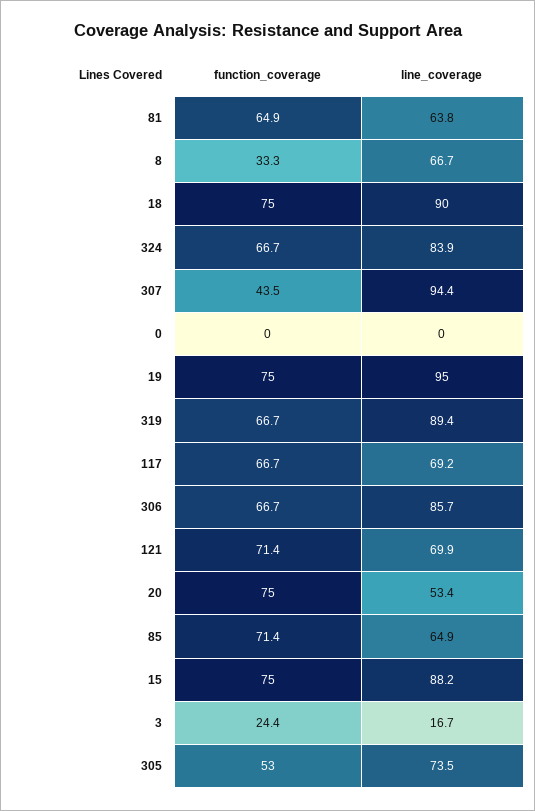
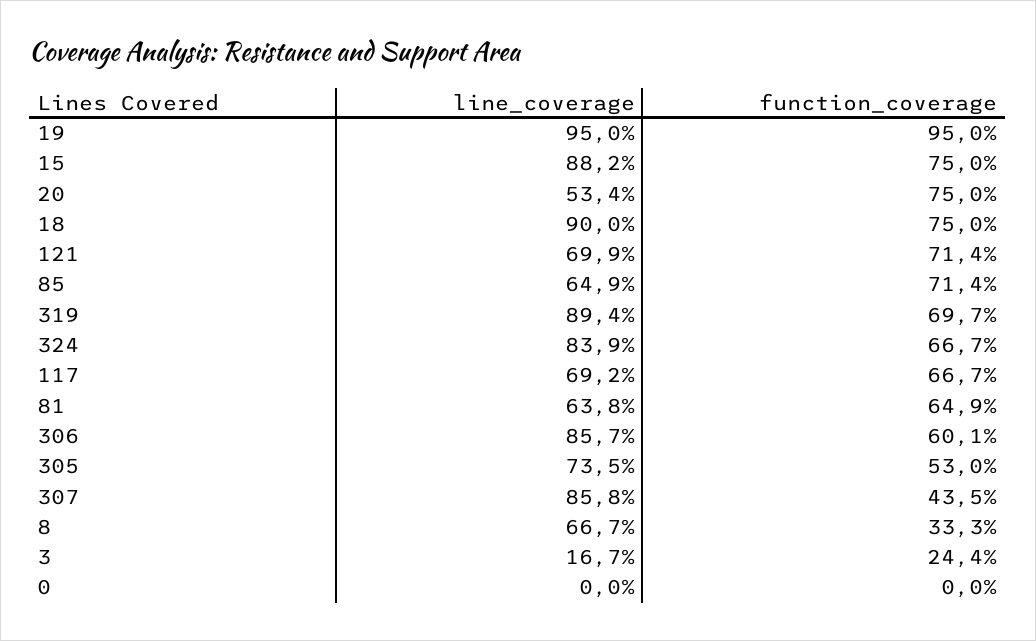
line_coverage, 307: 94.4 -> 85.8
function_coverage, 19: 75 -> 95
function_coverage, 319: 66.7 -> 69.7
function_coverage, 306: 66.7 -> 60.1

